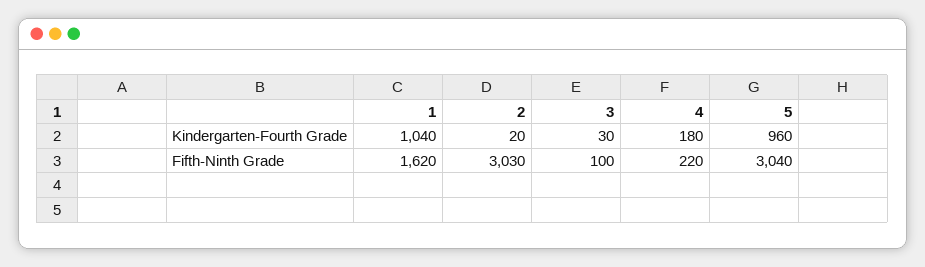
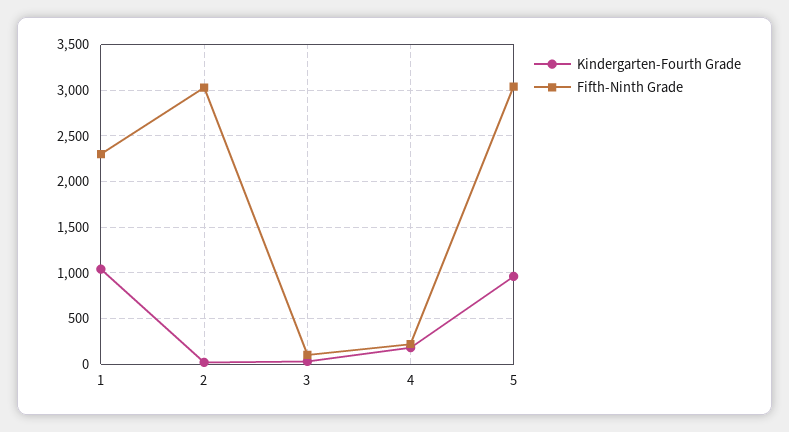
Fifth-Ninth Grade, 1: 1620 -> 2300

